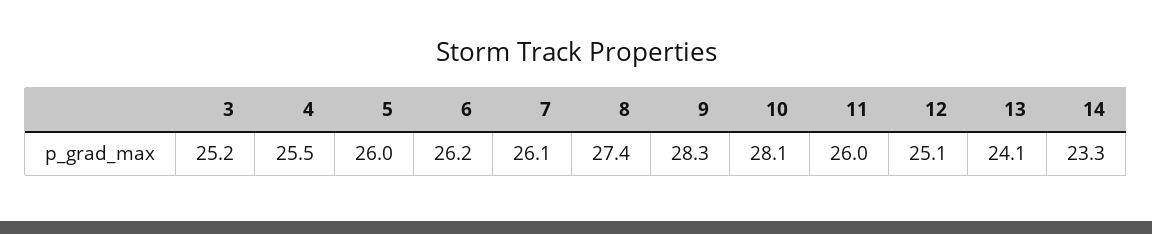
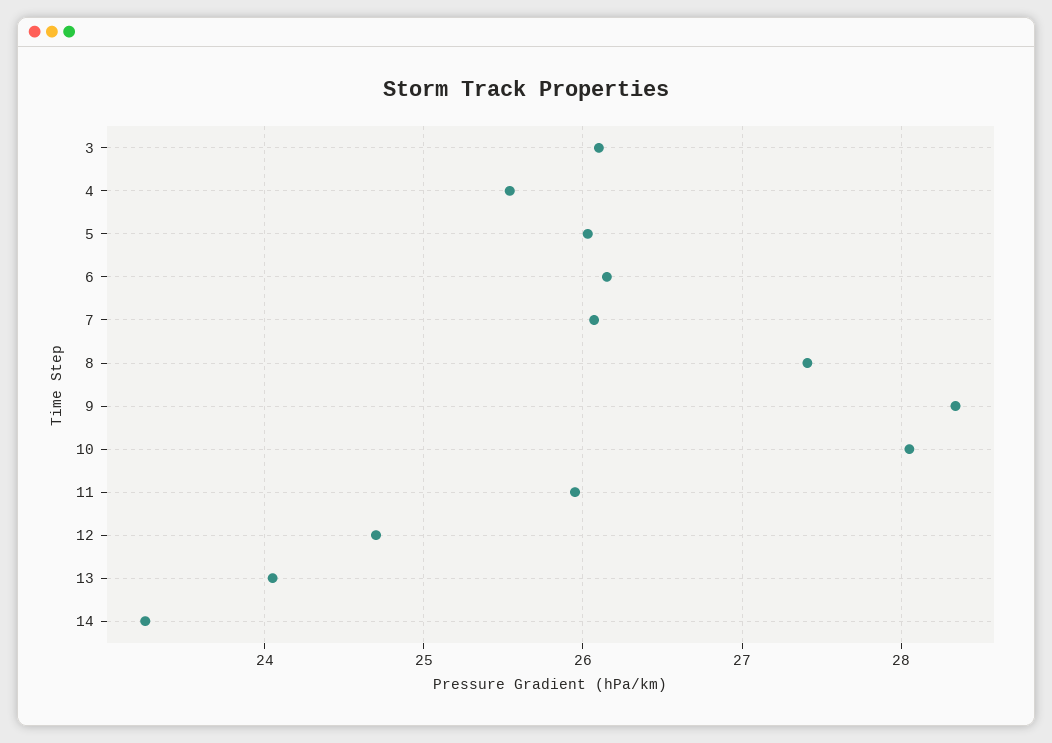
3: 25.2 -> 26.1
12: 25.1 -> 24.7

